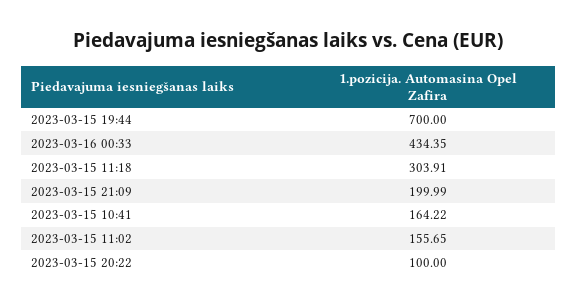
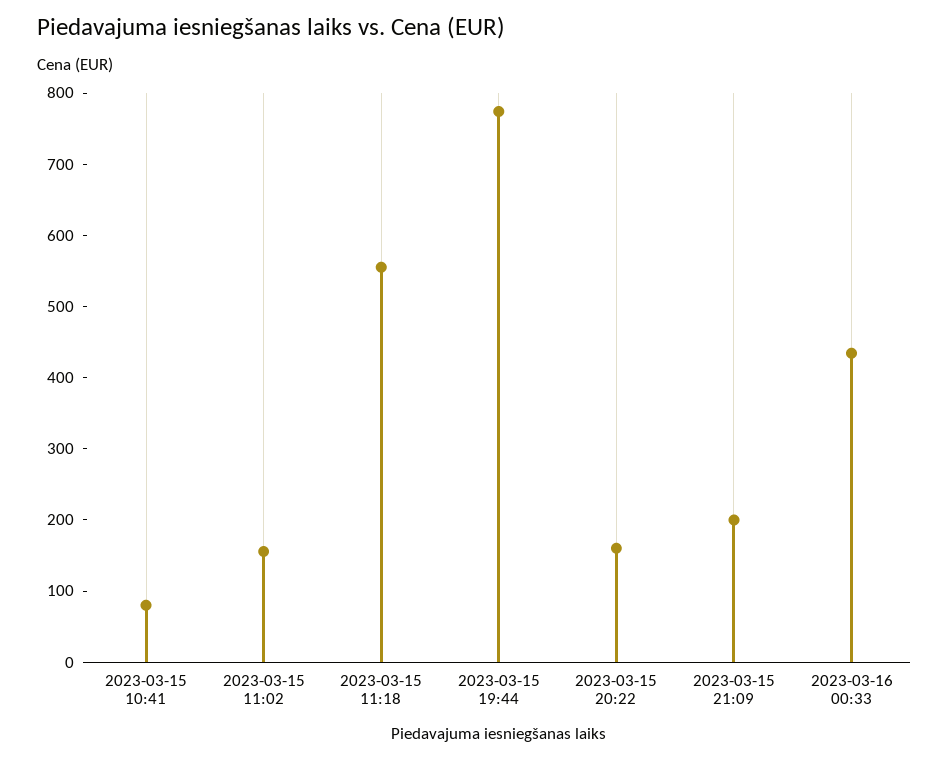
2023-03-15 19:44: 700 -> 780
2023-03-15 11:18: 303.91 -> 560
2023-03-15 10:41: 164.22 -> 80
2023-03-15 20:22: 100 -> 160

